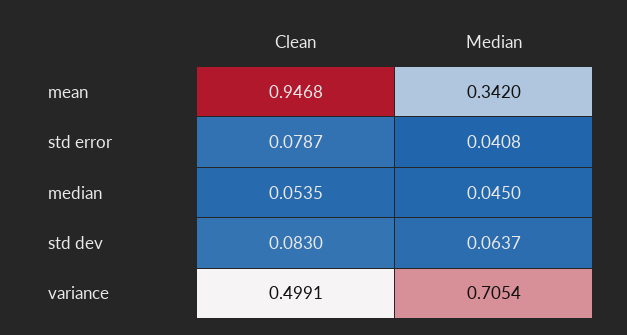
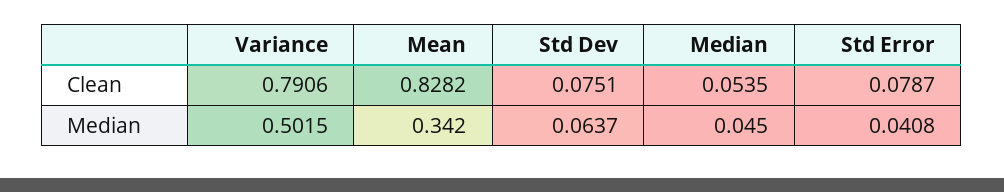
Clean, mean: 0.9468 -> 0.8282
Clean, std dev: 0.083 -> 0.0751
Clean, variance: 0.4991 -> 0.7906
Median, variance: 0.7054 -> 0.5015

